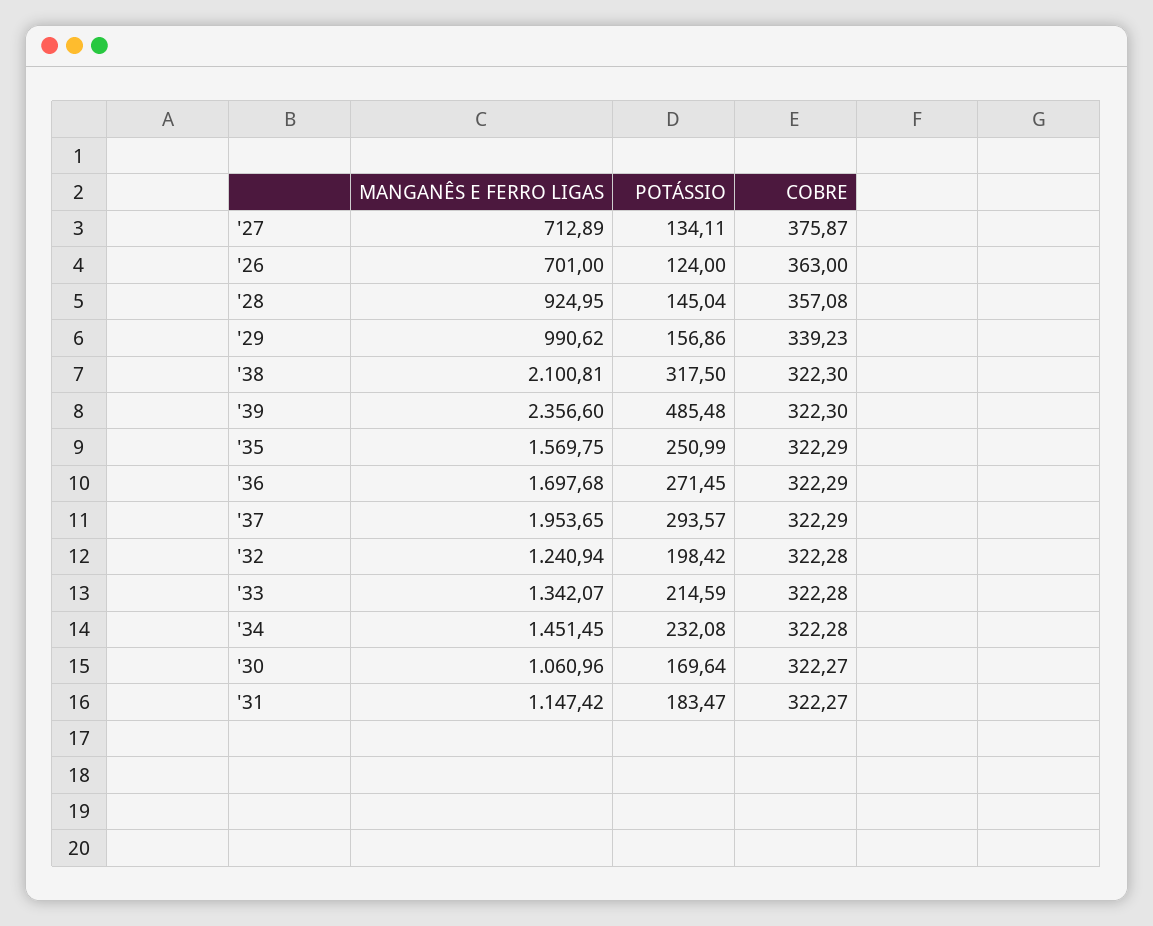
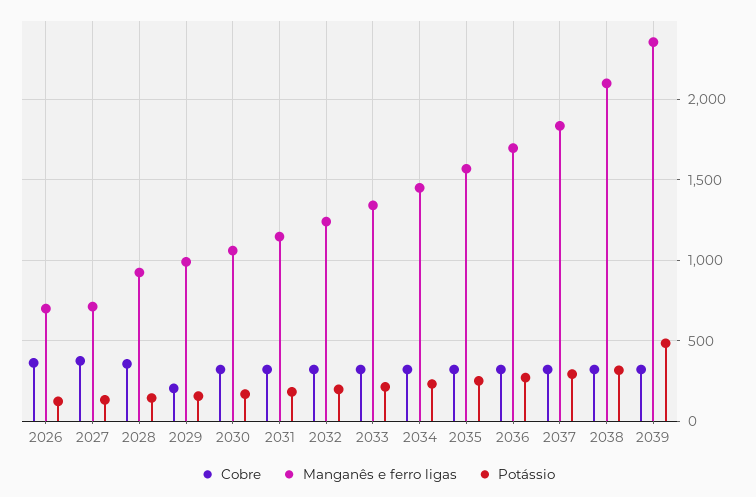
COBRE, '29: 339.23 -> 200
MANGANÊS E FERRO LIGAS, '37: 1953.65 -> 1850

